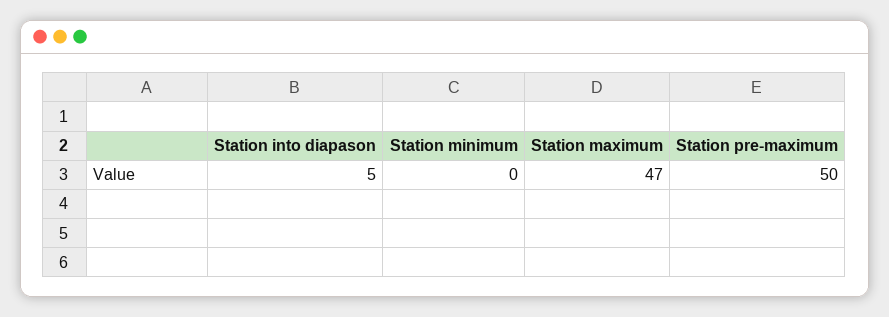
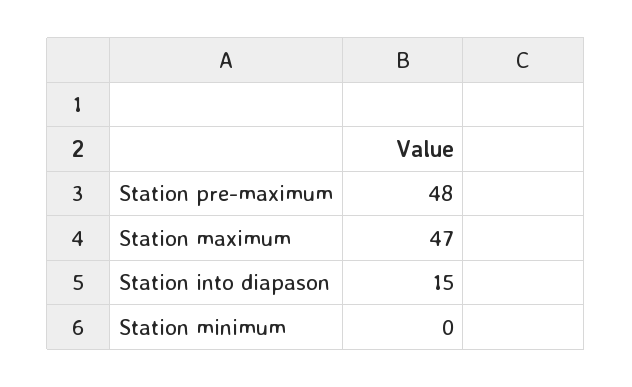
Station into diapason: 5 -> 15
Station pre-maximum: 50 -> 48

